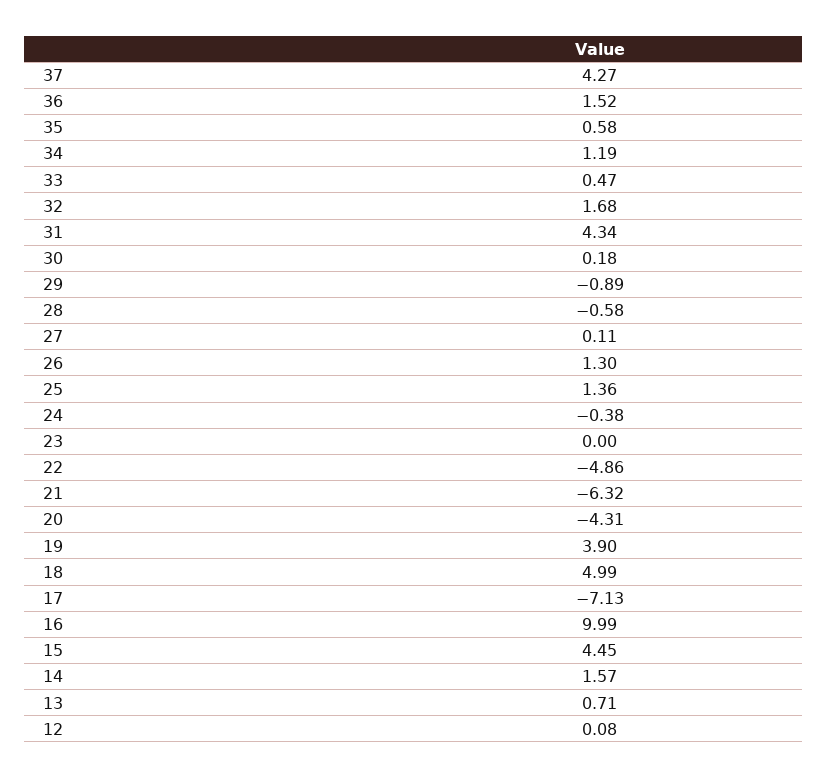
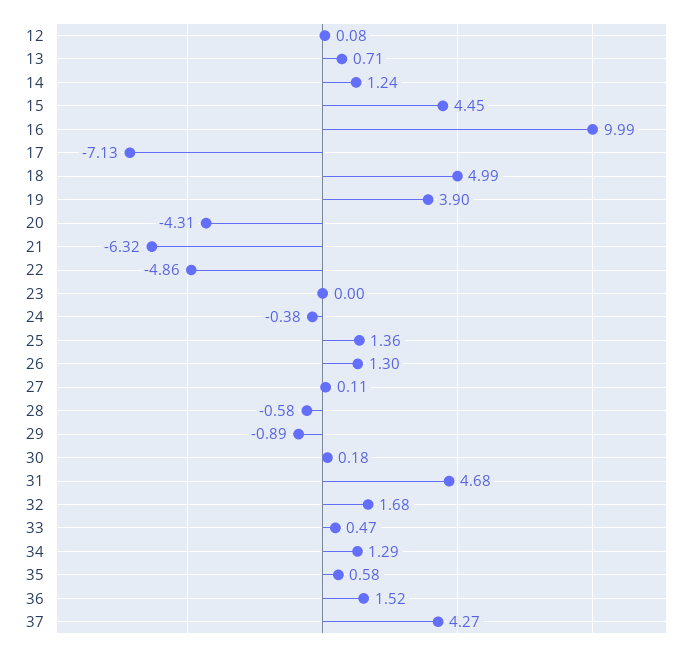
34: 1.19 -> 1.29
31: 4.34 -> 4.68
14: 1.57 -> 1.24

